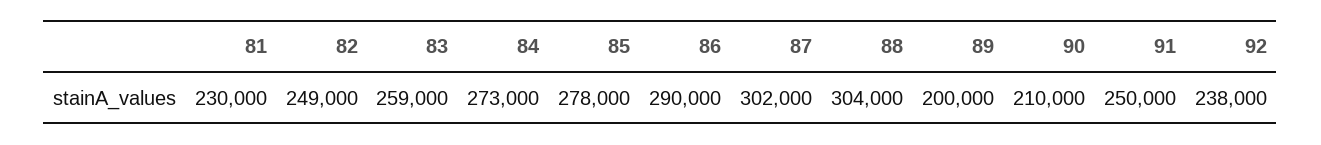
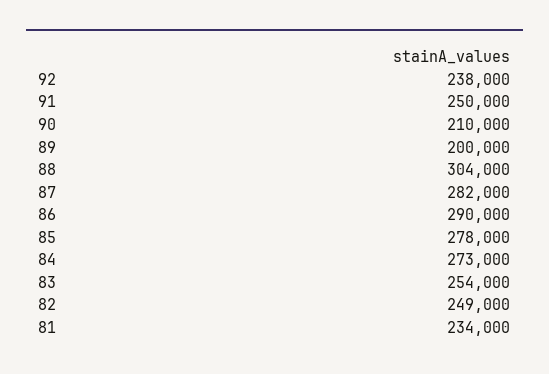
81: 230000 -> 234000
83: 259000 -> 254000
87: 302000 -> 282000

